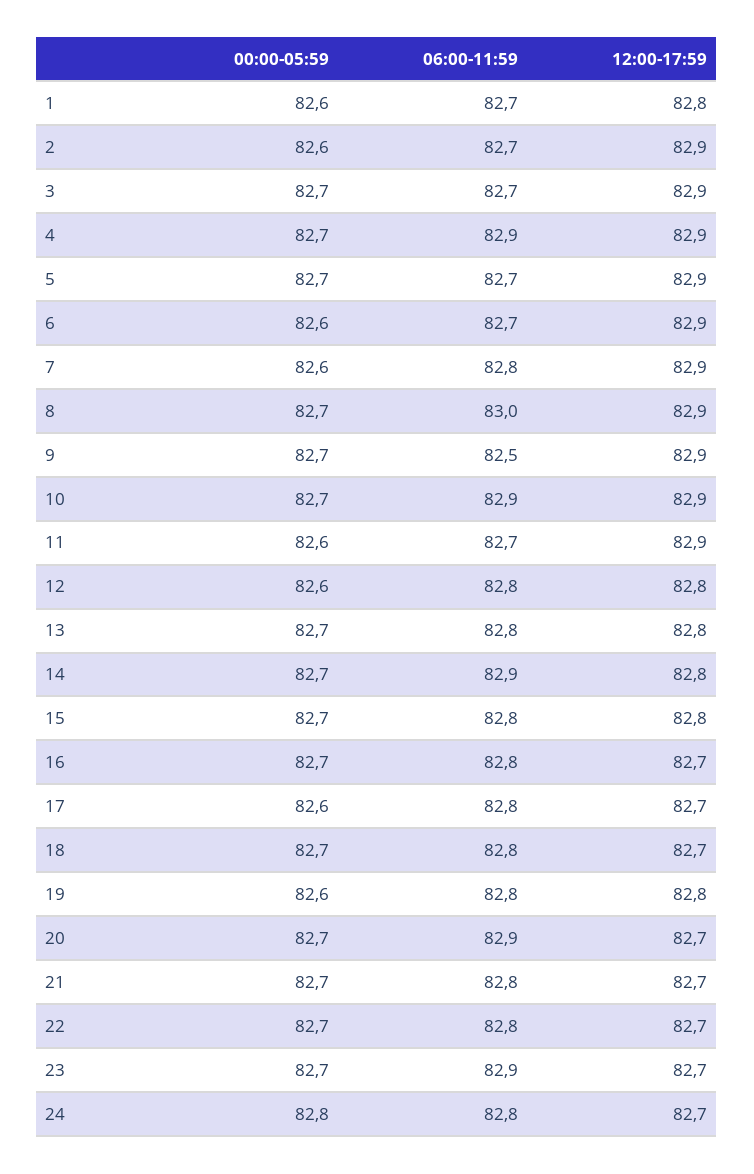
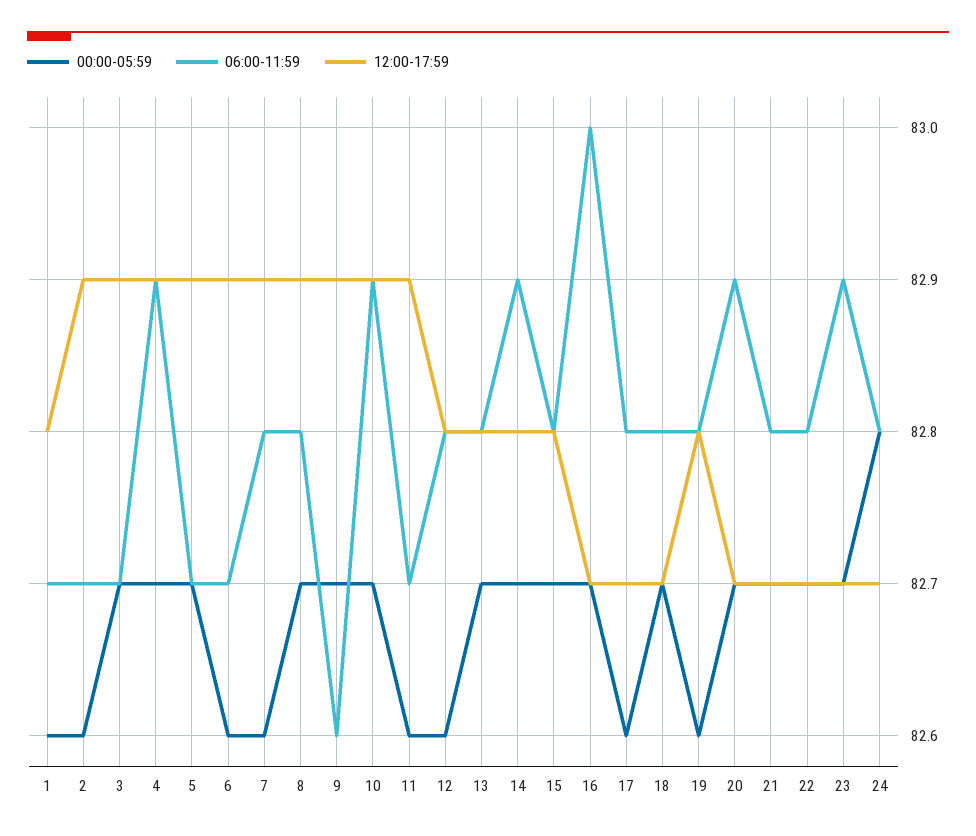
06:00-11:59, 8: 83 -> 82.8
06:00-11:59, 9: 82.5 -> 82.6
06:00-11:59, 16: 82.8 -> 83

